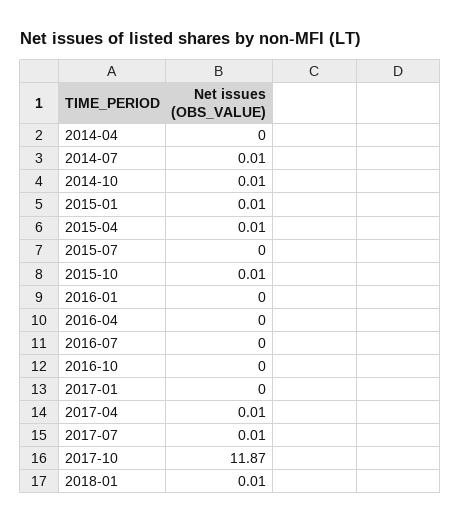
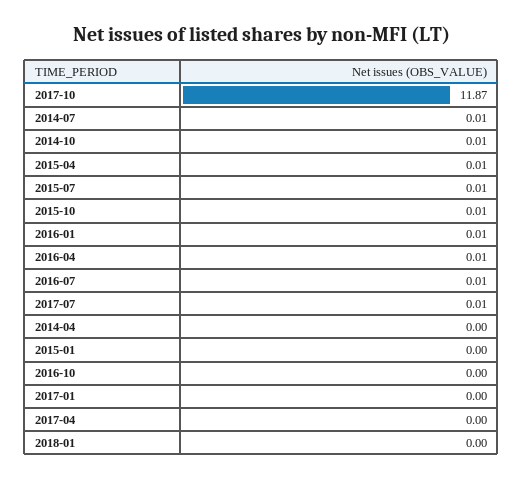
2015-01: 0.01 -> 0
2015-07: 0 -> 0.01
2016-01: 0 -> 0.01
2016-04: 0 -> 0.01
2016-07: 0 -> 0.01
2017-04: 0.01 -> 0
2018-01: 0.01 -> 0

